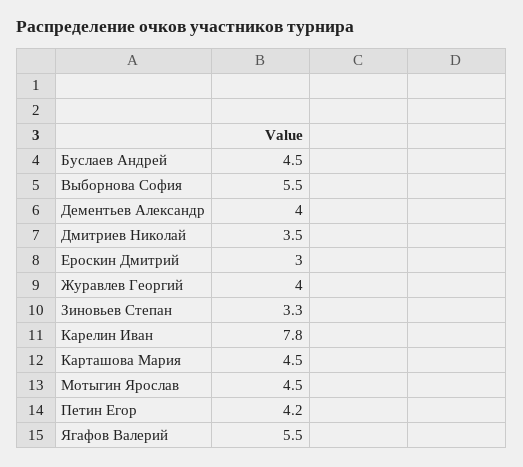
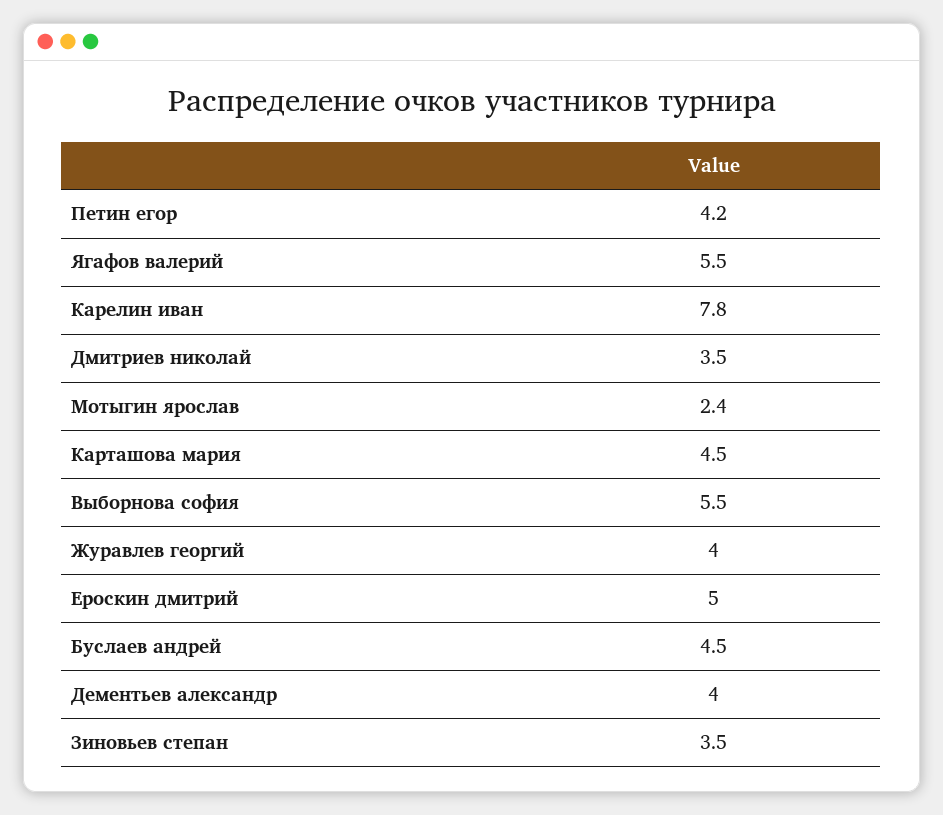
Ероскин Дмитрий: 3 -> 5
Зиновьев Степан: 3.3 -> 3.5
Мотыгин Ярослав: 4.5 -> 2.4

